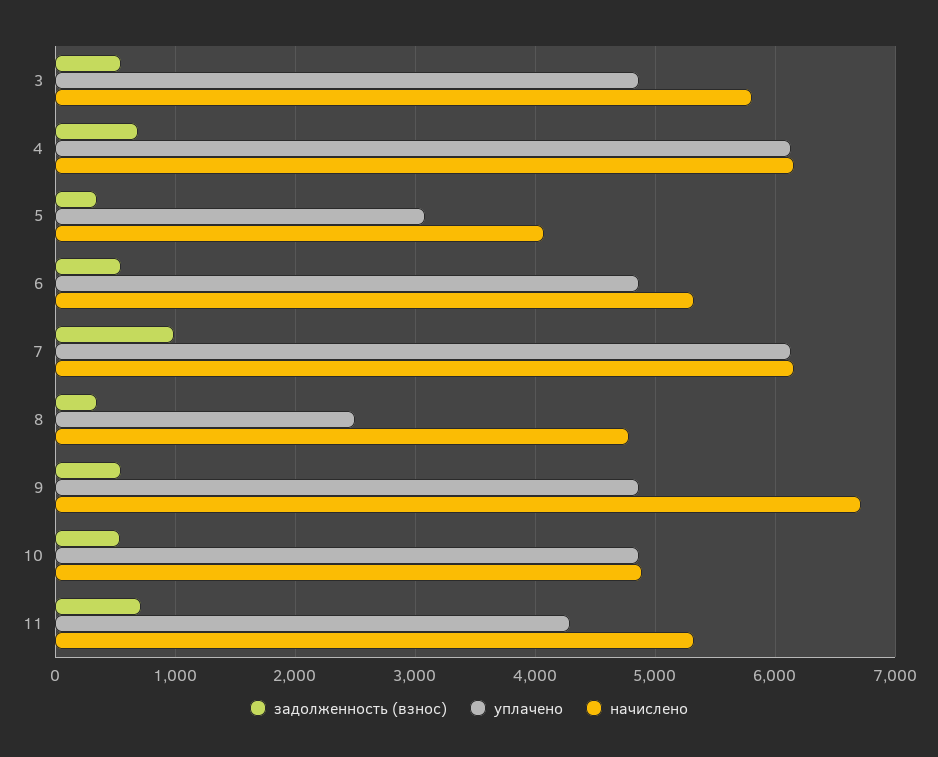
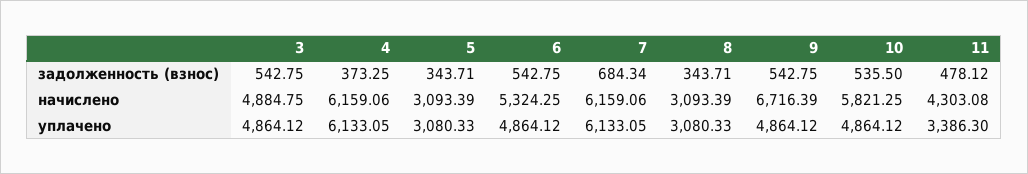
начислено, 3: 5800 -> 4884.75
задолженность (взнос), 4: 700 -> 373.25
начислено, 5: 4100 -> 3093.39
задолженность (взнос), 7: 1000 -> 684.34
уплачено, 8: 2500 -> 3080.33
начислено, 8: 4800 -> 3093.39
начислено, 10: 4900 -> 5821.25
задолженность (взнос), 11: 700 -> 478.12
уплачено, 11: 4300 -> 3386.3
начислено, 11: 5300 -> 4303.08

